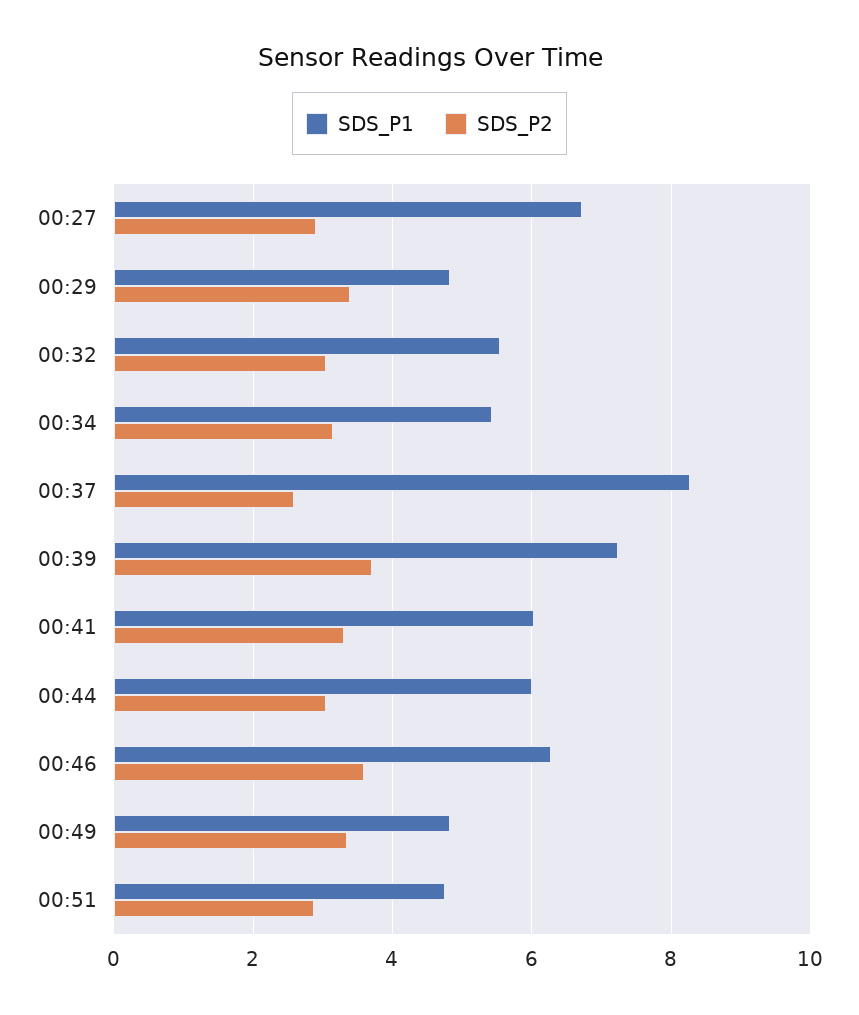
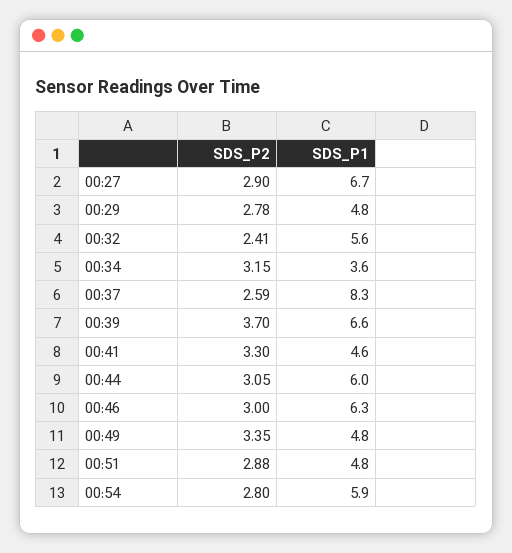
SDS_P2, 00:29: 3.4 -> 2.78
SDS_P2, 00:32: 3 -> 2.41
SDS_P1, 00:34: 5.4 -> 3.6
SDS_P1, 00:39: 7.2 -> 6.6
SDS_P1, 00:41: 6 -> 4.6
SDS_P2, 00:46: 3.6 -> 3
SDS_P2, 00:54: none -> 2.8
SDS_P1, 00:54: none -> 5.9

